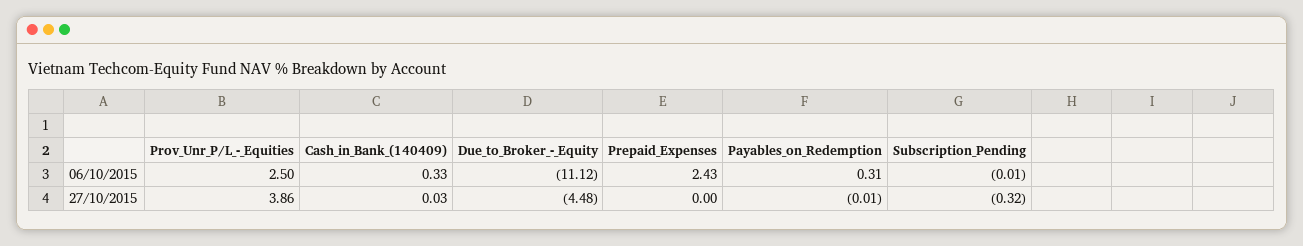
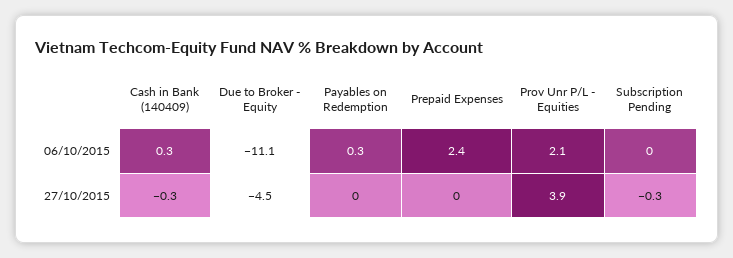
Prov_Unr_P/L_-_Equities, 06/10/2015: 2.5 -> 2.1
Cash_in_Bank_(140409), 27/10/2015: 0.03 -> -0.3

